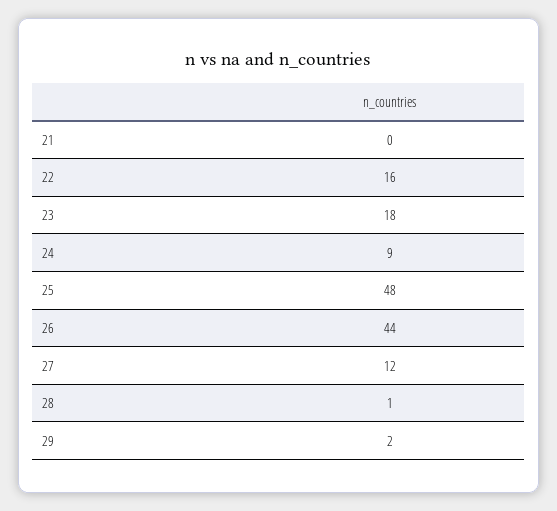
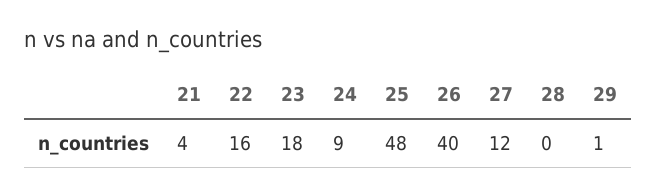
21: 0 -> 4
26: 44 -> 40
28: 1 -> 0
29: 2 -> 1

